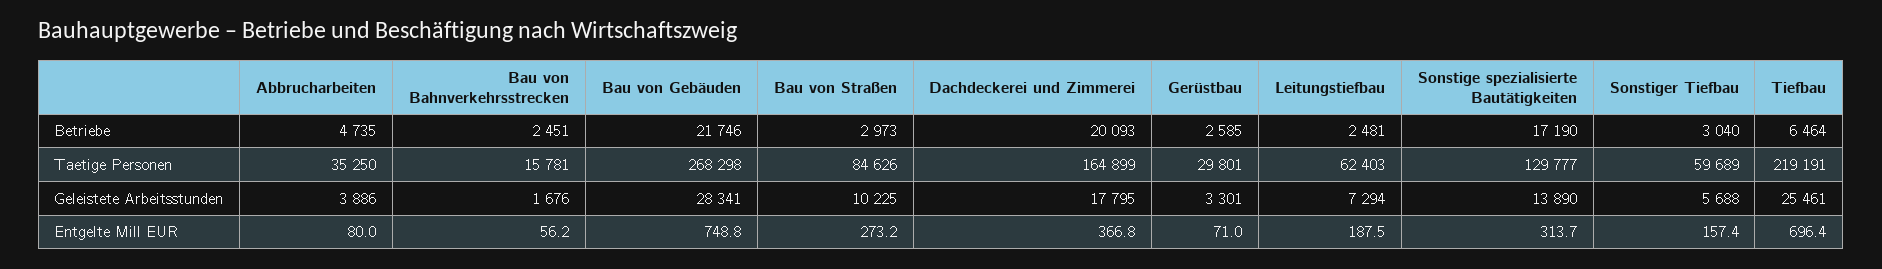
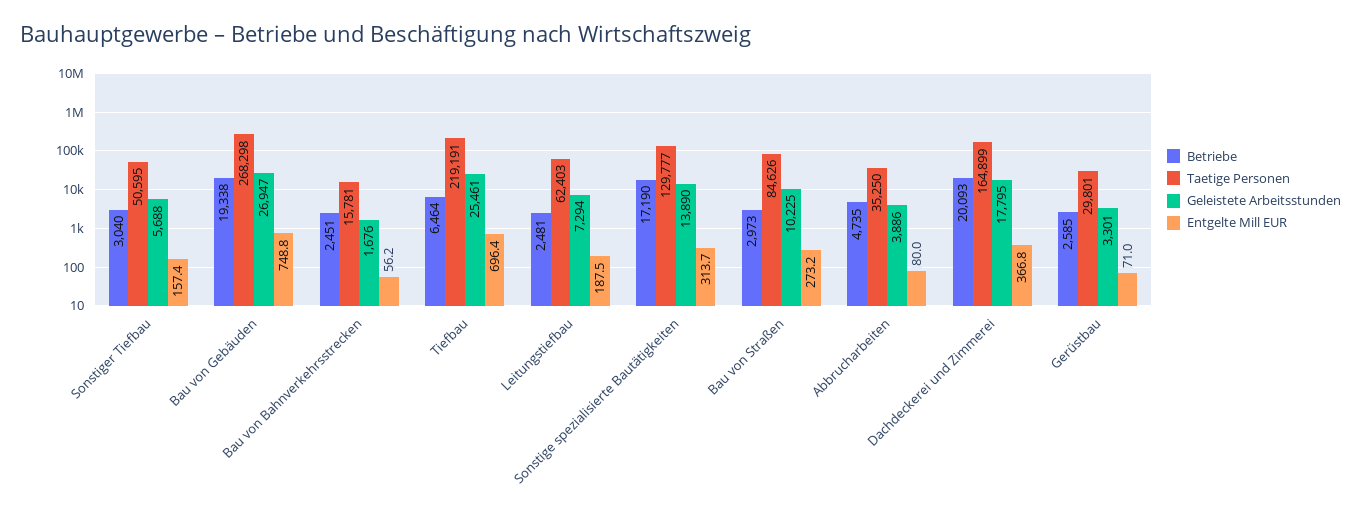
Betriebe, Bau von Gebäuden: 21746 -> 19338
Taetige Personen, Sonstiger Tiefbau: 59689 -> 50595
Geleistete Arbeitsstunden, Bau von Gebäuden: 28341 -> 26947

